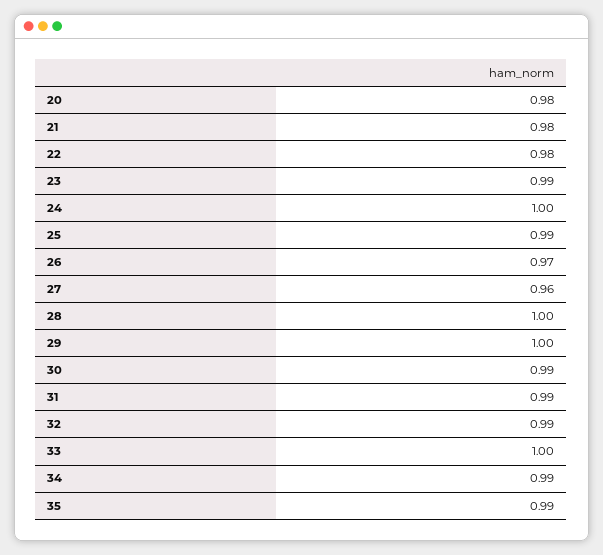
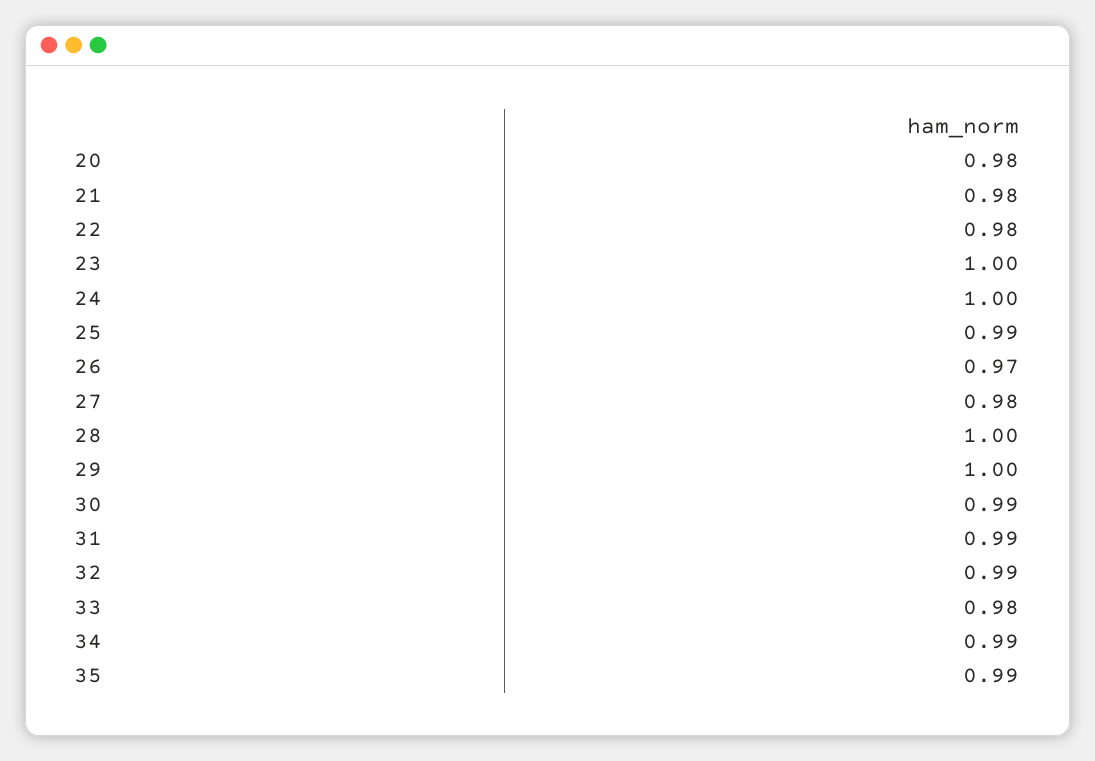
23: 0.99 -> 1
27: 0.96 -> 0.98
33: 1 -> 0.98

